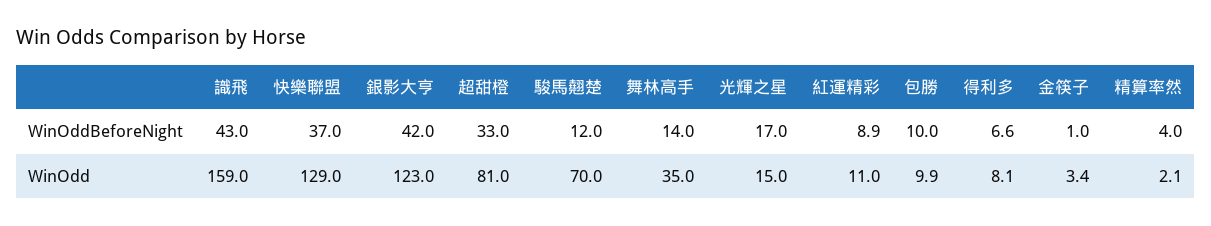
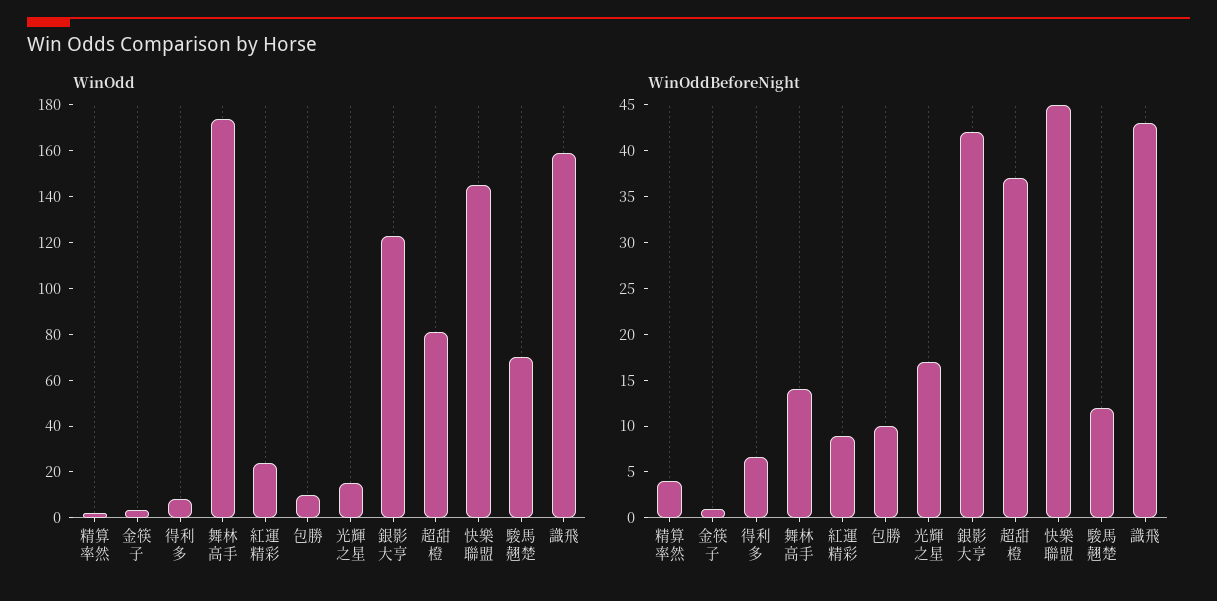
WinOddBeforeNight, 快樂聯盟: 37 -> 45
WinOddBeforeNight, 超甜橙: 33 -> 37
WinOdd, 快樂聯盟: 129 -> 145
WinOdd, 舞林高手: 35 -> 175
WinOdd, 紅運精彩: 11 -> 25

